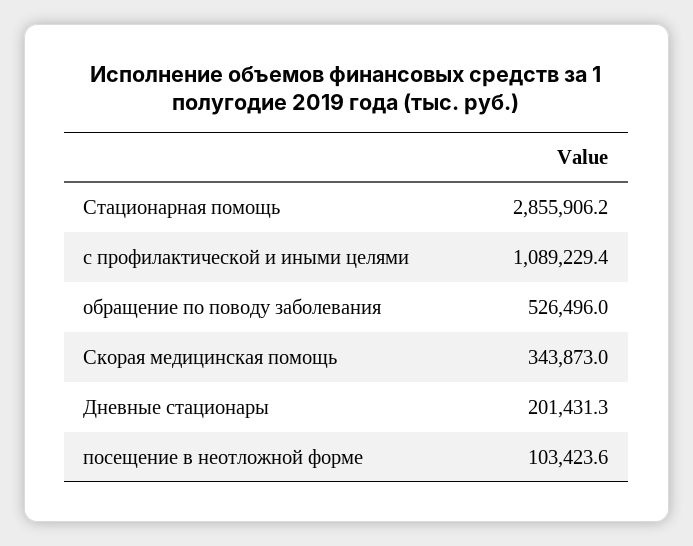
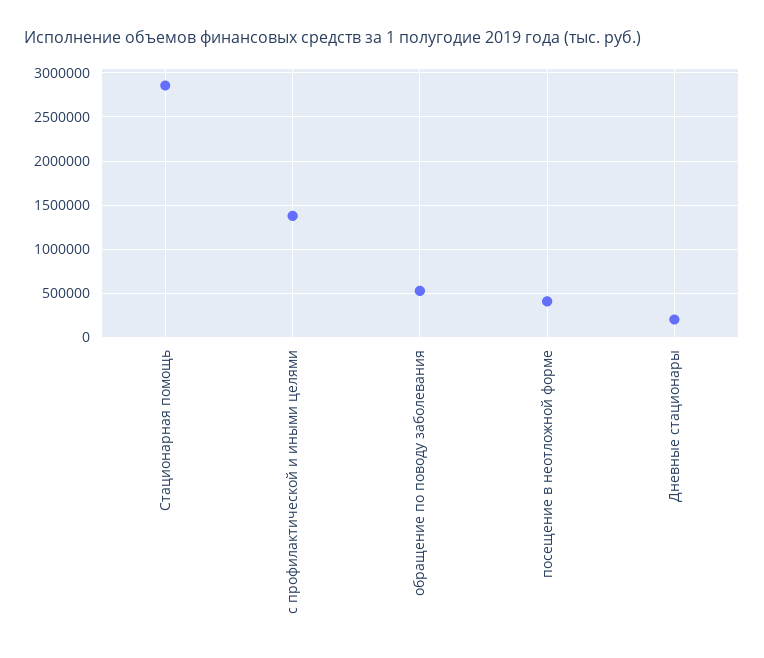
с профилактической и иными целями: 1089229.4 -> 1400000
Скорая медицинская помощь: 343873 -> none
посещение в неотложной форме: 103423.6 -> 400000

